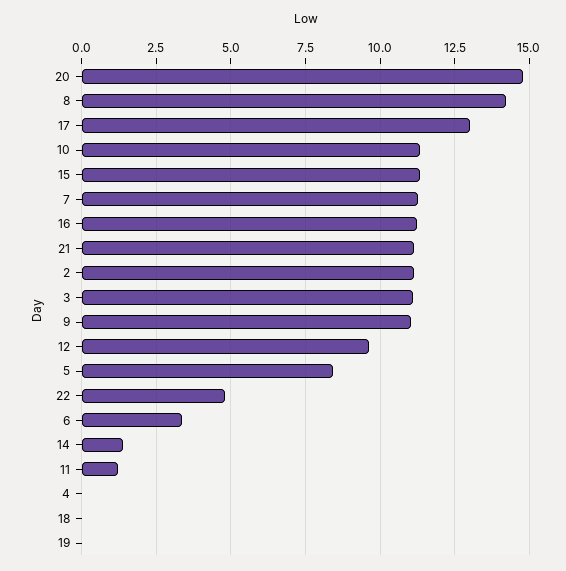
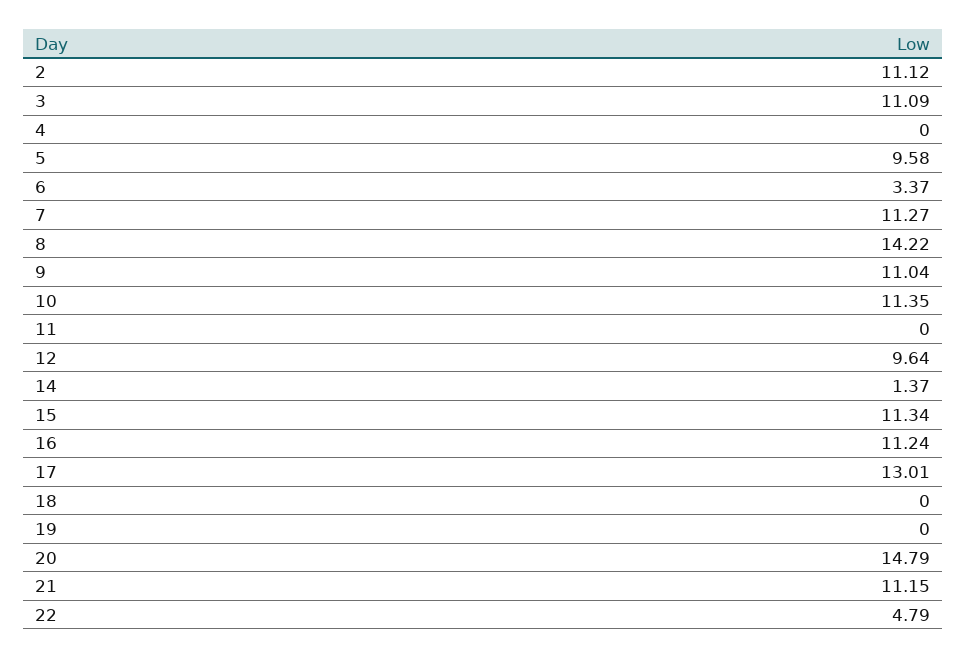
5: 8.5 -> 9.58
11: 1.25 -> 0

